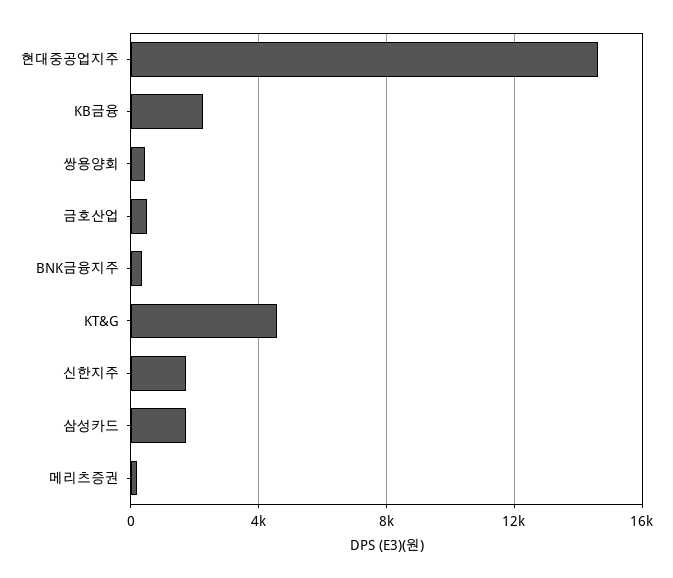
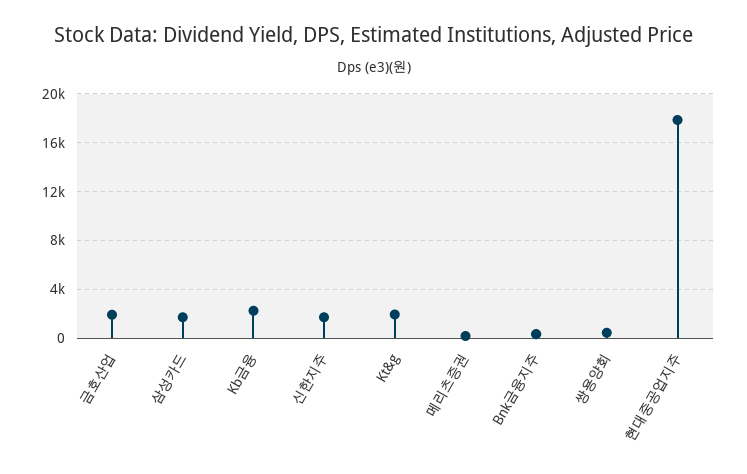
현대중공업지주: 14500 -> 18000
금호산업: 500 -> 2000
KT&G: 4500 -> 2000

